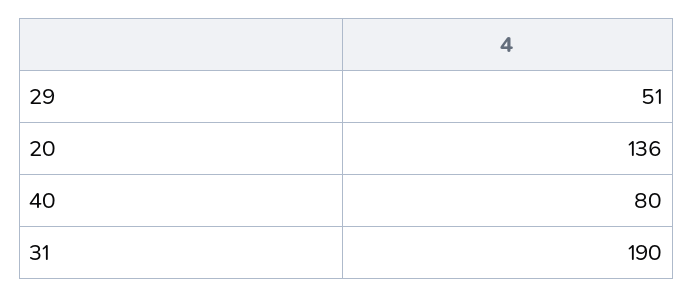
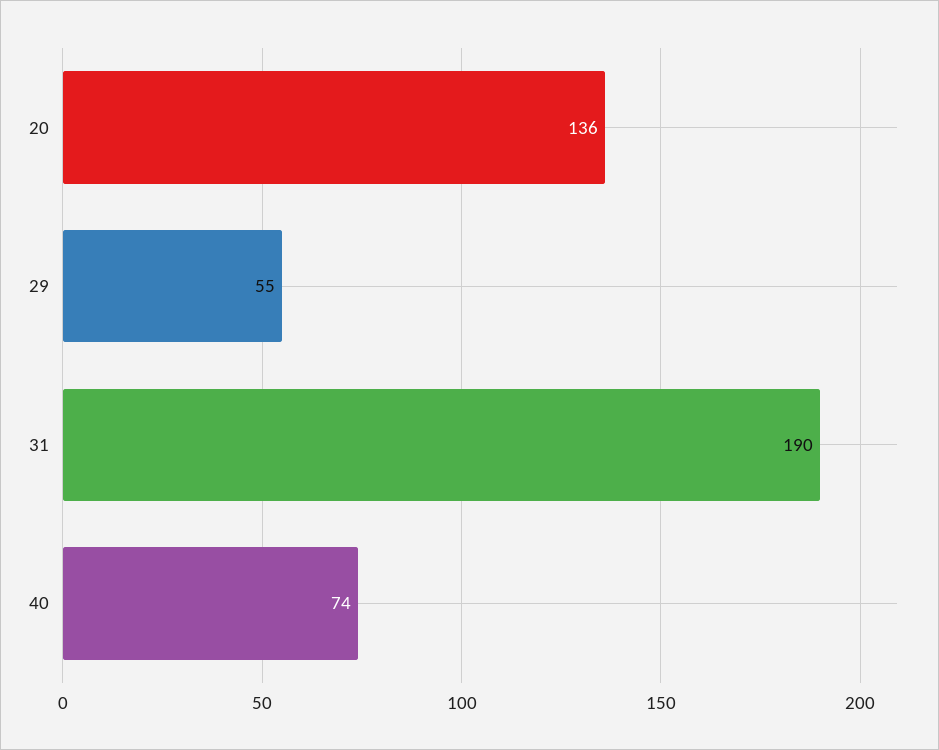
29: 51 -> 55
40: 80 -> 74

